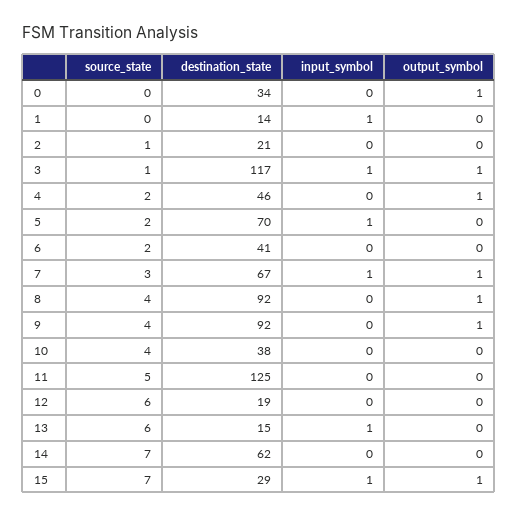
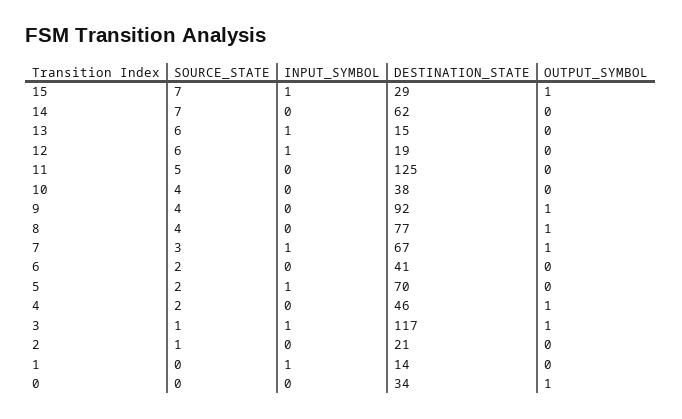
destination_state, 8: 92 -> 77
input_symbol, 12: 0 -> 1

